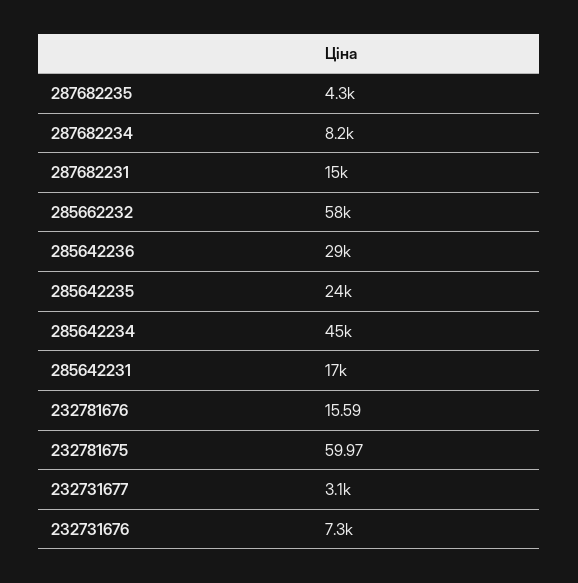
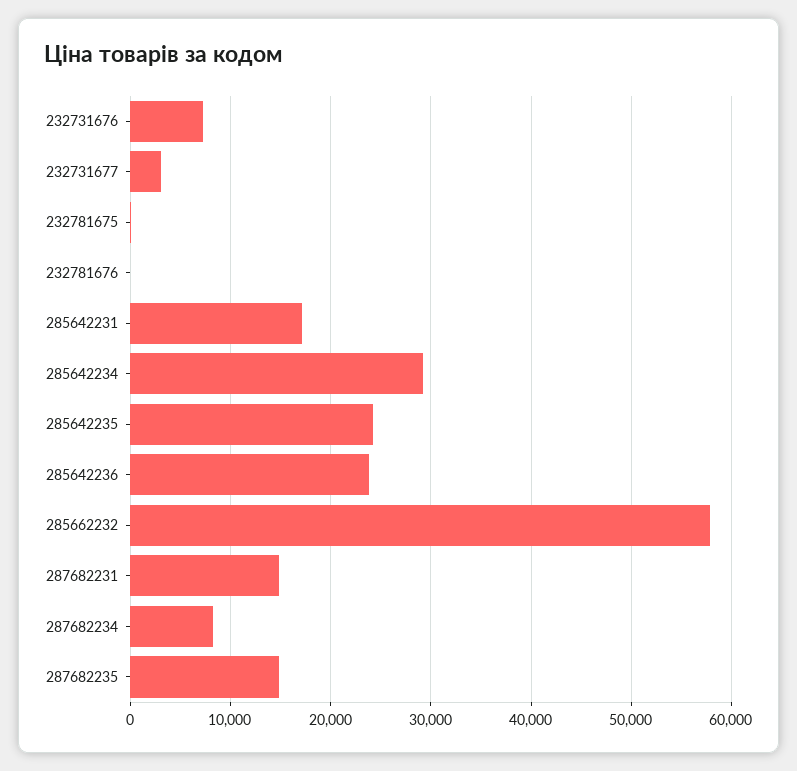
287682235: 4300 -> 15000
285642236: 29000 -> 24000
285642234: 45000 -> 29000

